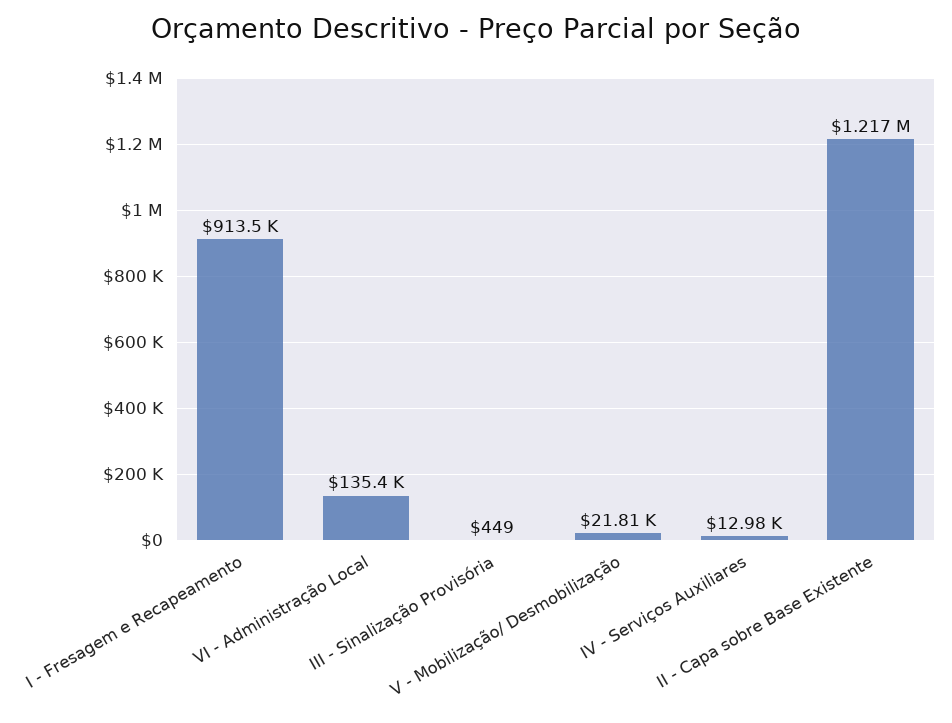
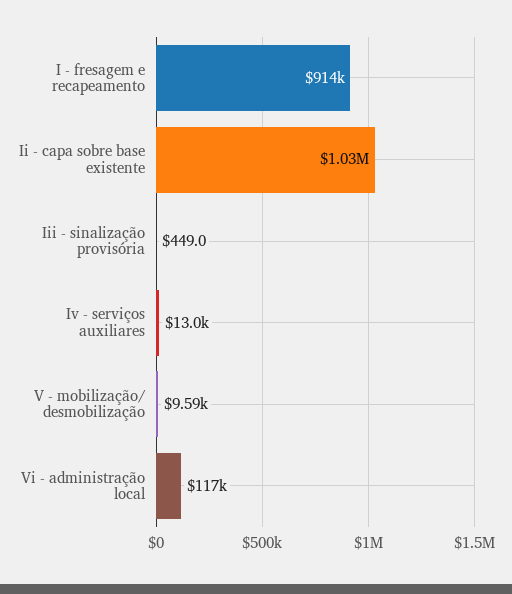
VI - Administração Local: 135400 -> 117000
V - Mobilização/ Desmobilização: 21810 -> 9590
II - Capa sobre Base Existente: 1217000 -> 1030000

